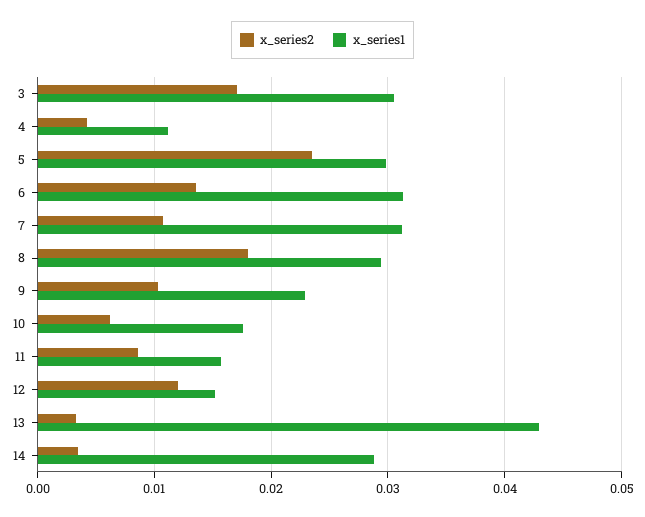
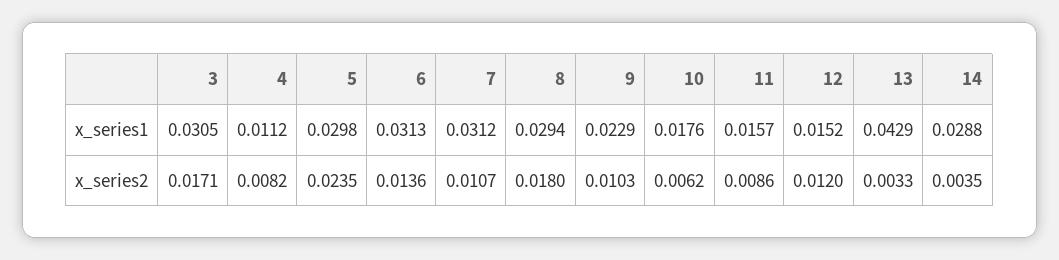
x_series2, 4: 0.004 -> 0.0082

